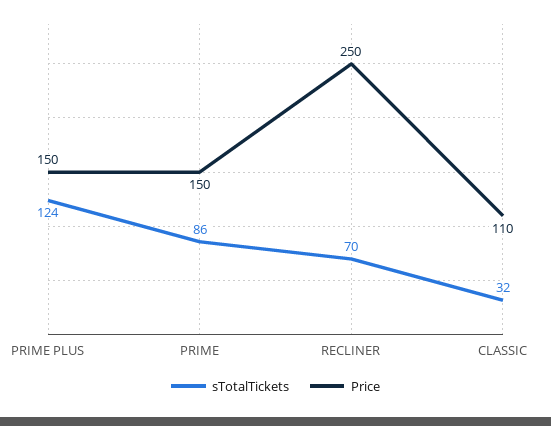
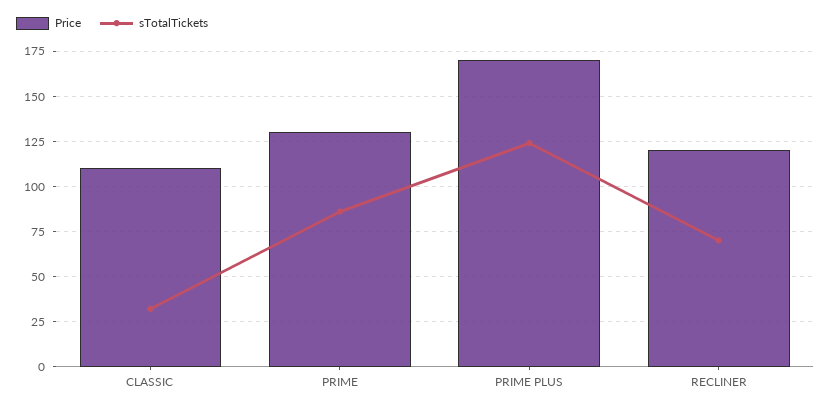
Price, PRIME PLUS: 150 -> 170
Price, PRIME: 150 -> 130
Price, RECLINER: 250 -> 120

